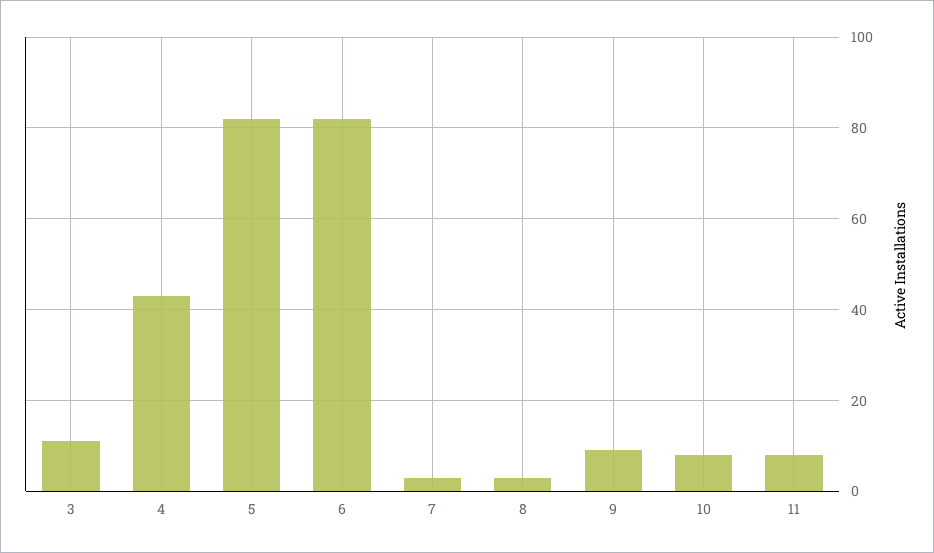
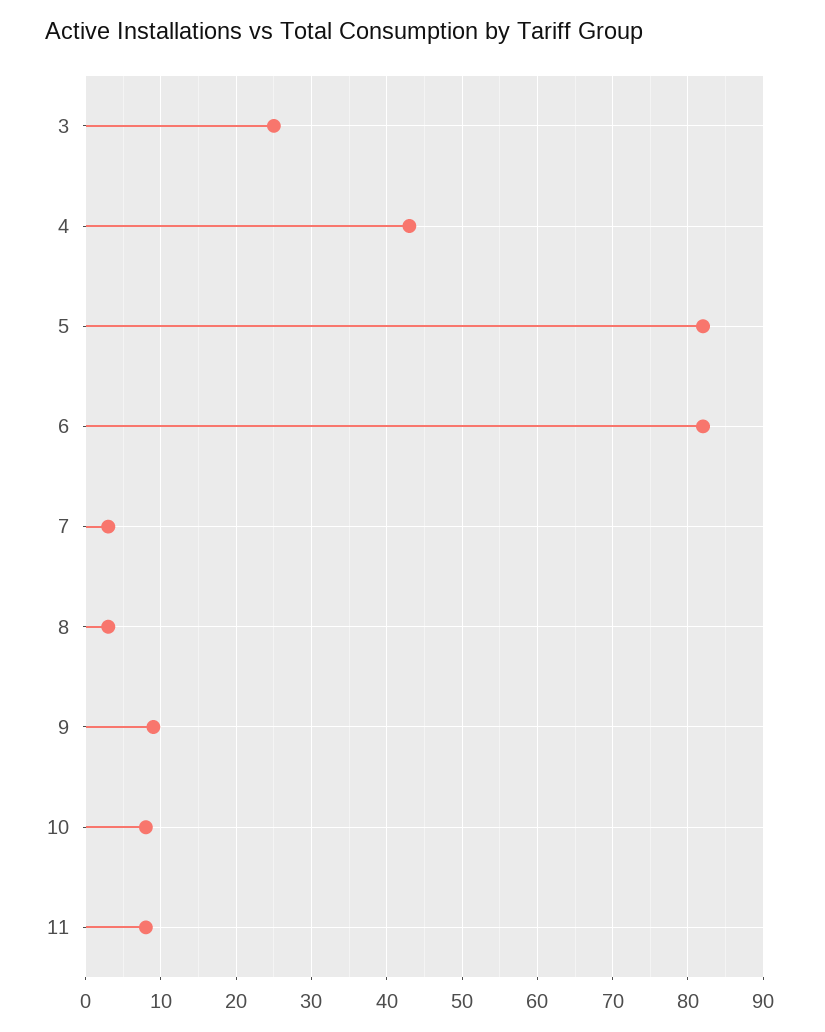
3: 10 -> 25

